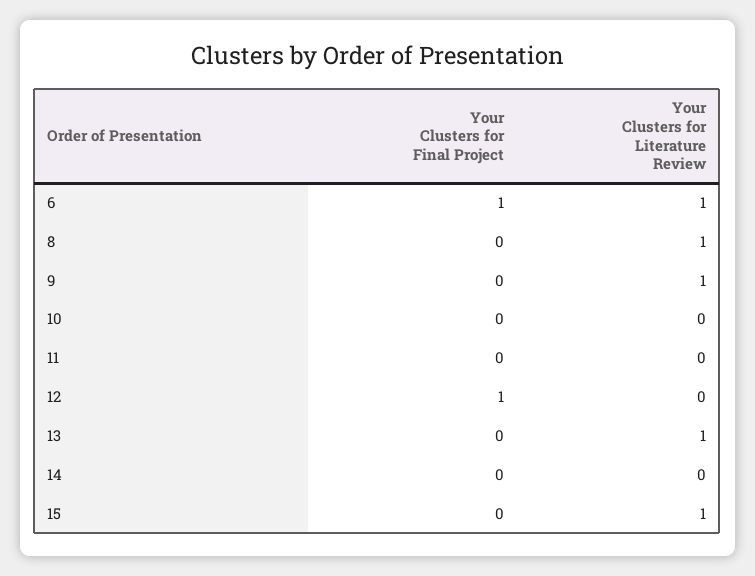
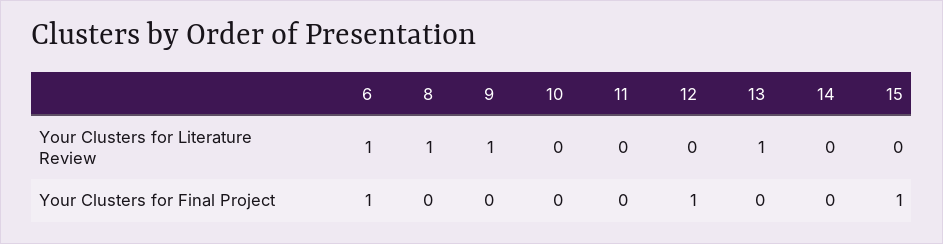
Your Clusters for Final Project, 15: 0 -> 1
Your Clusters for Literature Review, 15: 1 -> 0

